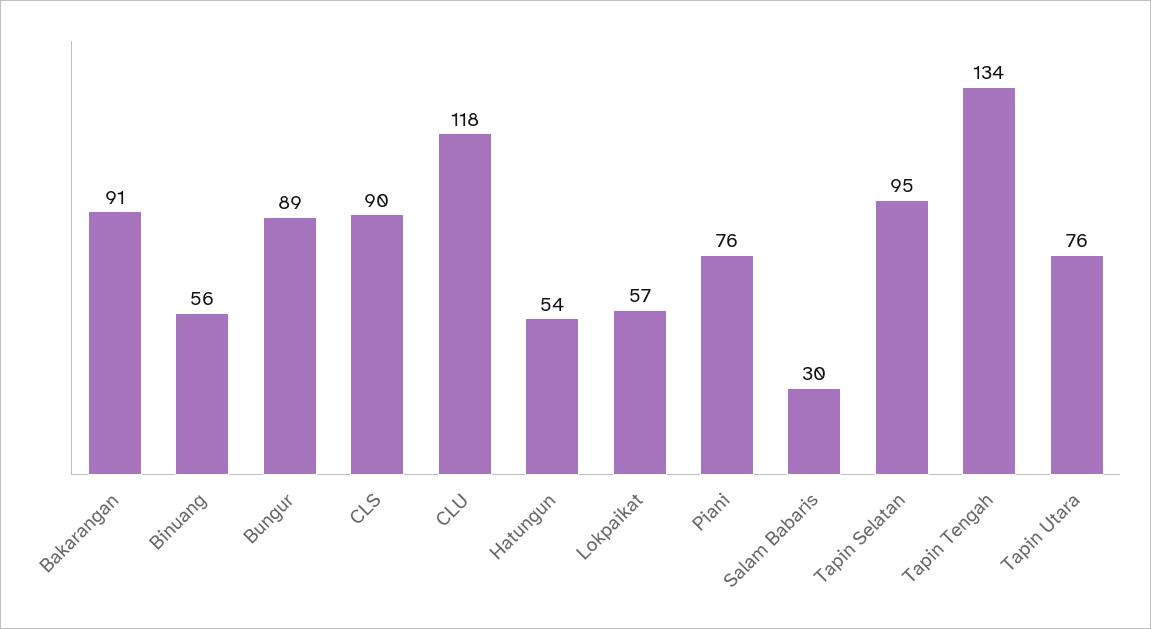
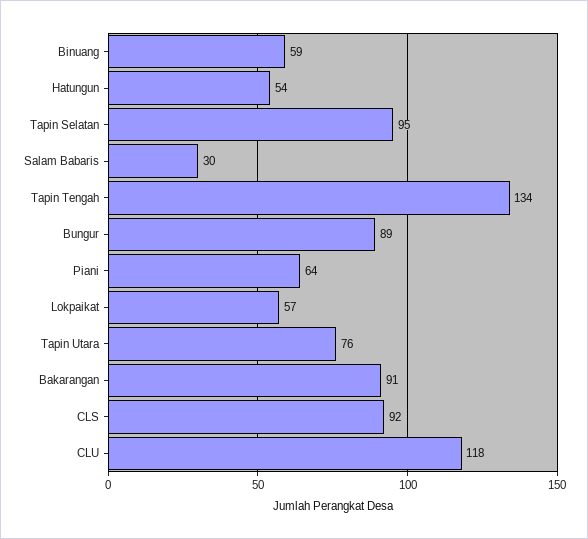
Binuang: 56 -> 59
CLS: 90 -> 92
Piani: 76 -> 64

